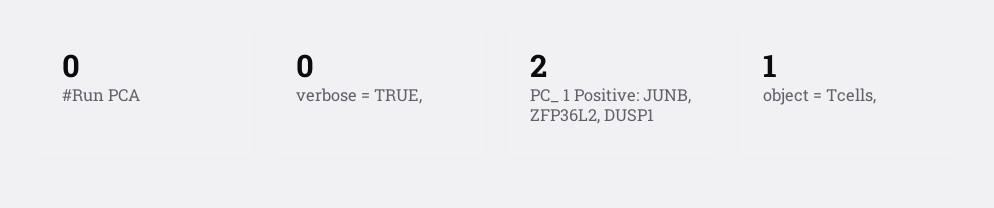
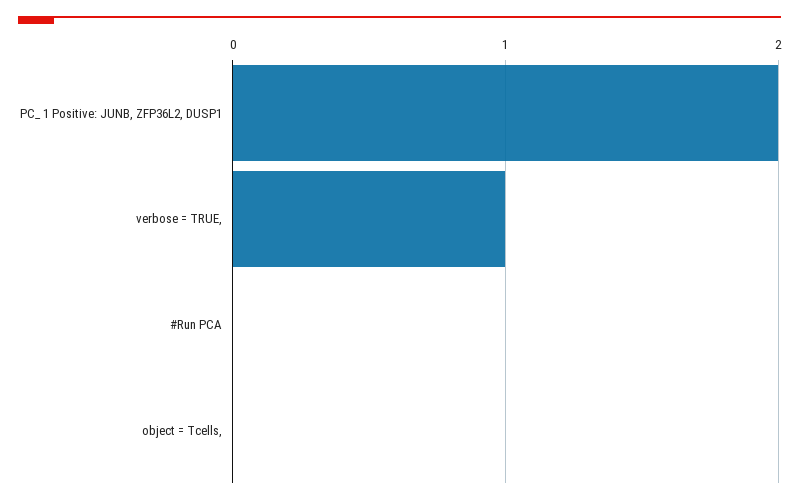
verbose = TRUE,: 0 -> 1
object = Tcells,: 1 -> 0

